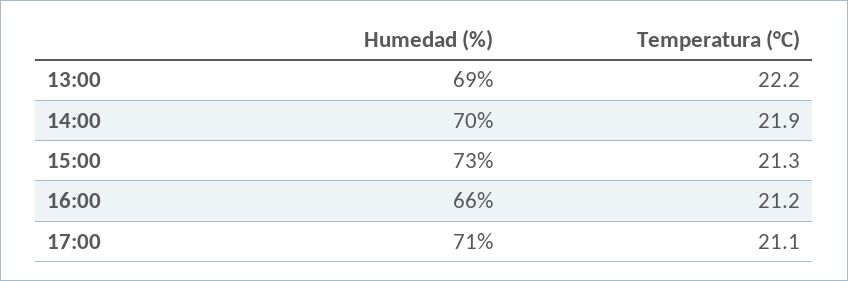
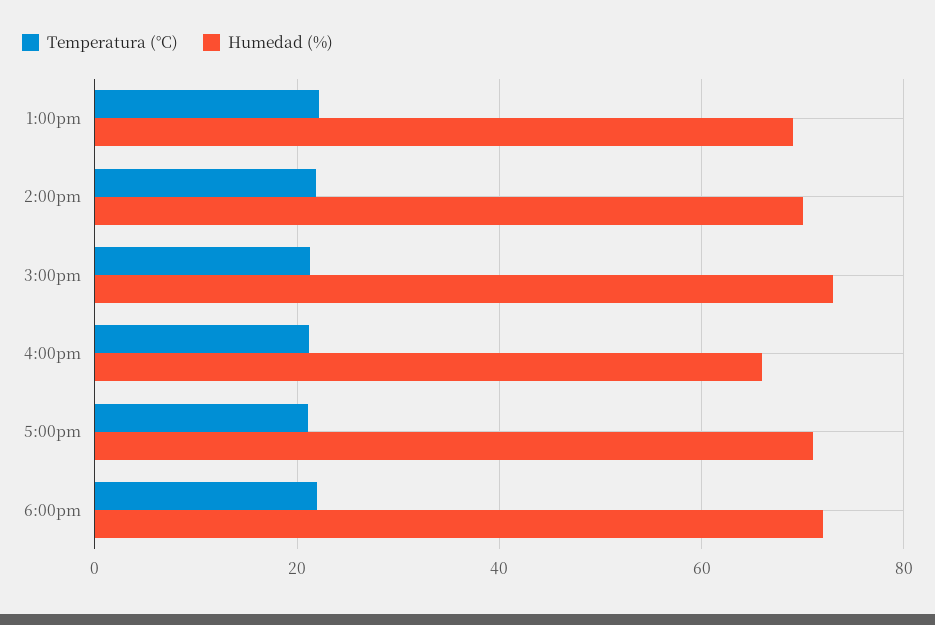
Temperatura (°C), 6:00pm: none -> 22
Humedad (%), 6:00pm: none -> 72

